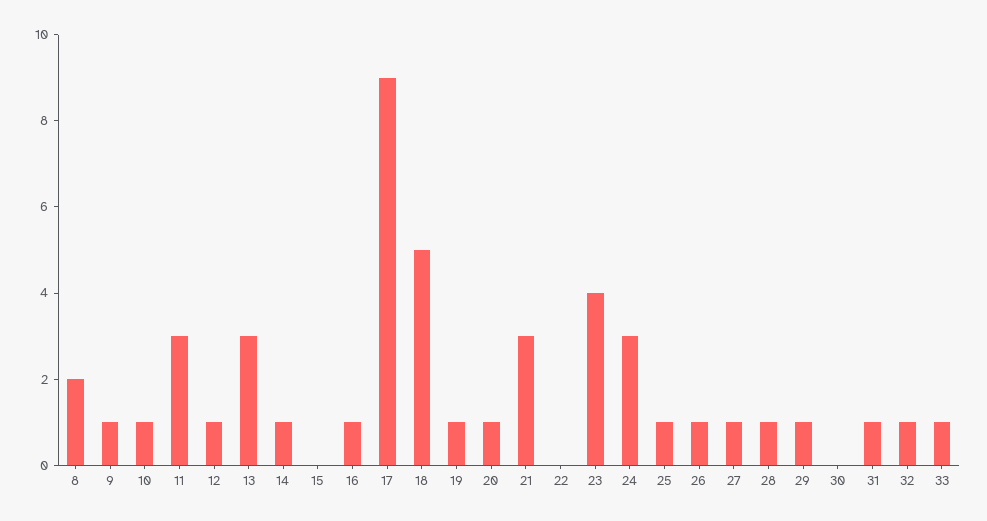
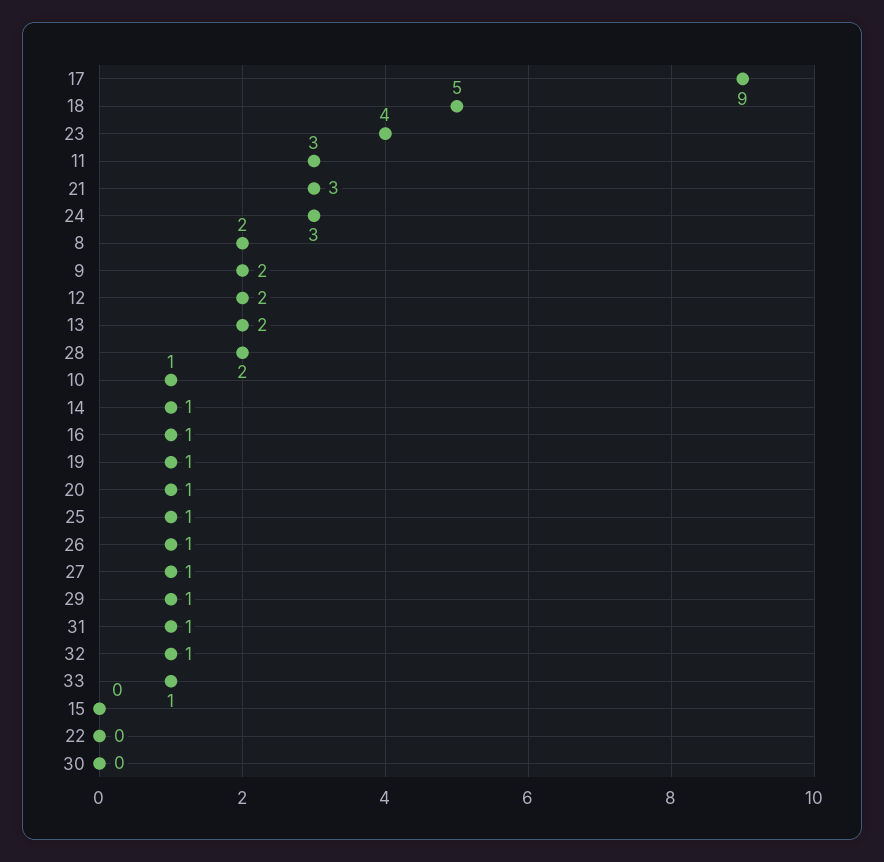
9: 1 -> 2
12: 1 -> 2
13: 3 -> 2
28: 1 -> 2

